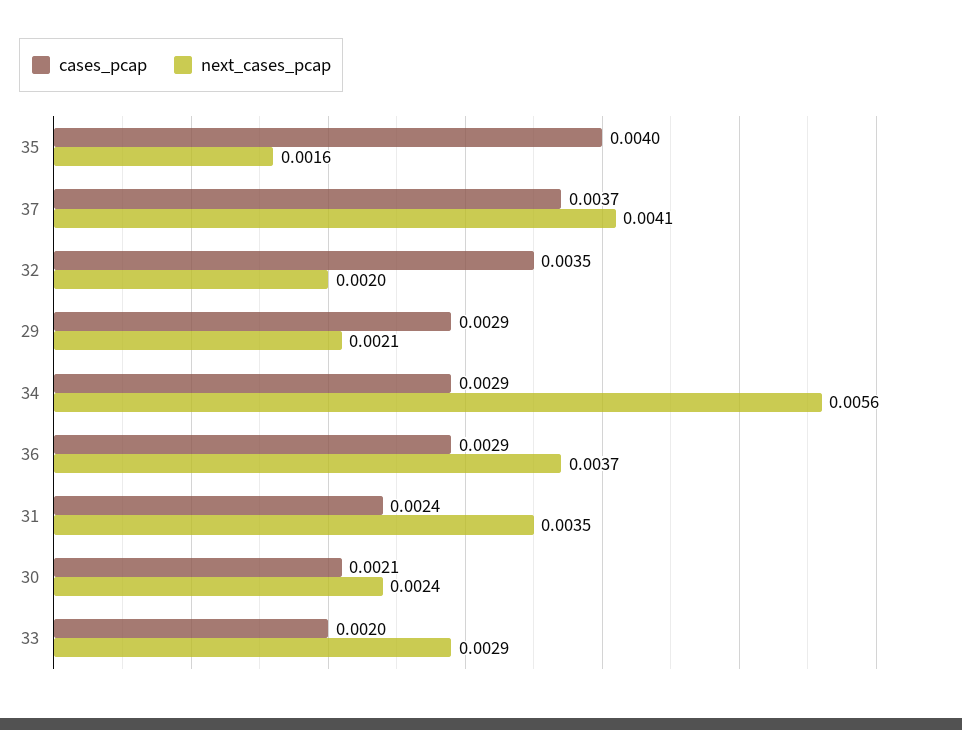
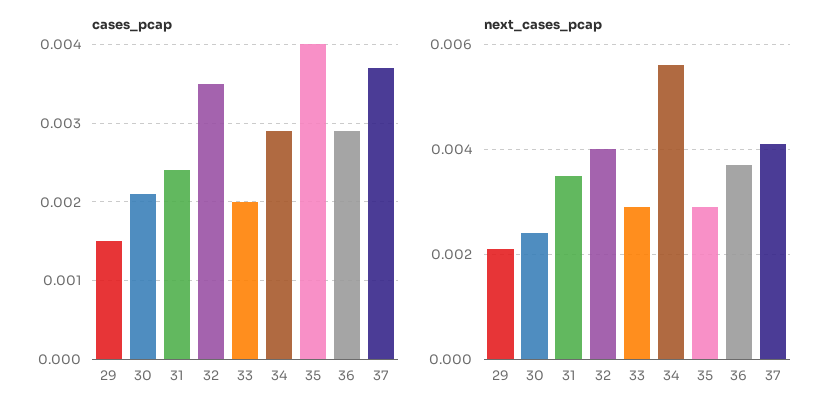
next_cases_pcap, 35: 0.0016 -> 0.003
next_cases_pcap, 32: 0.002 -> 0.004
cases_pcap, 29: 0.0029 -> 0.0015

